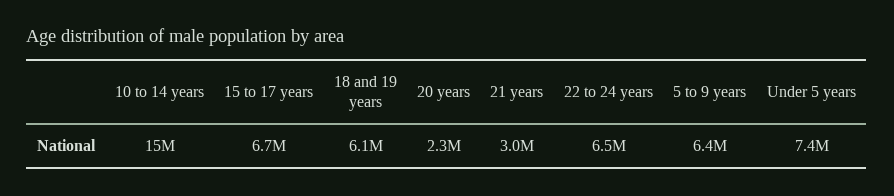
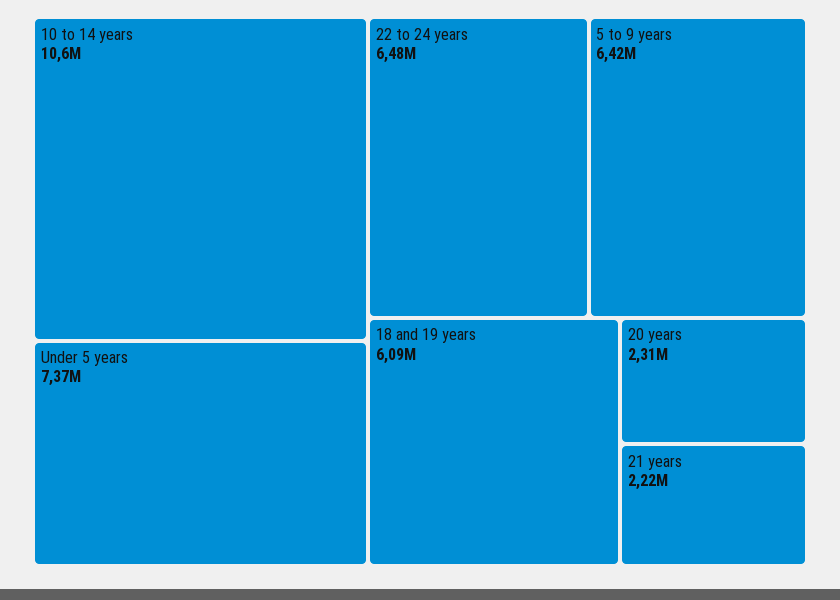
10 to 14 years: 15000000 -> 10600000
15 to 17 years: 6700000 -> none
21 years: 3000000 -> 2220000

